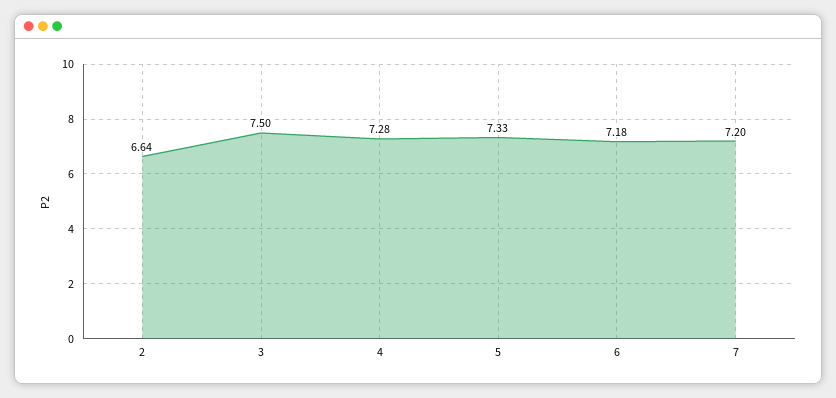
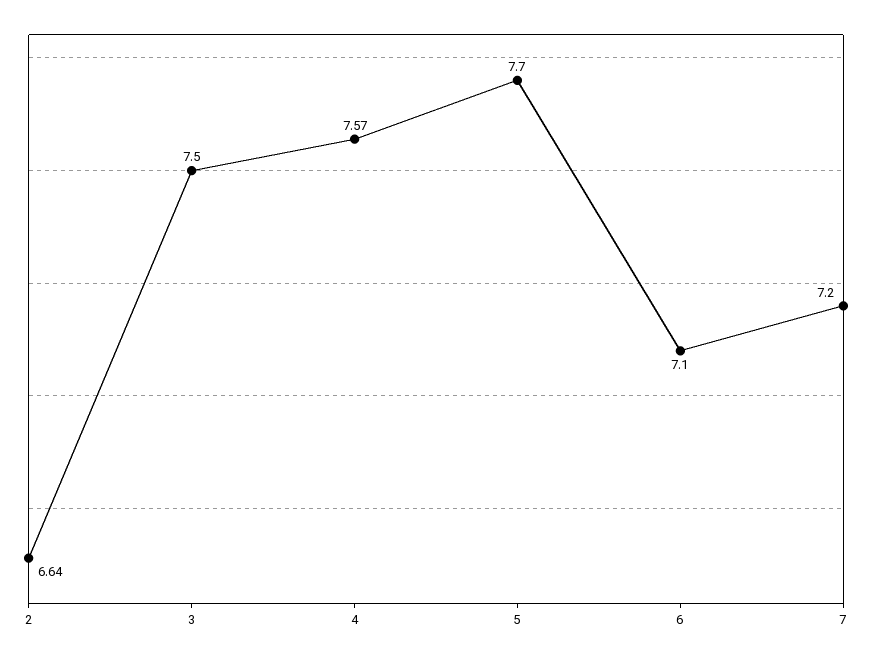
4: 7.28 -> 7.57
5: 7.33 -> 7.7
6: 7.18 -> 7.1

